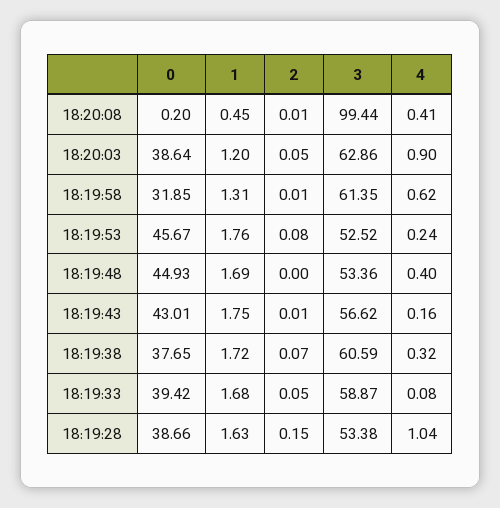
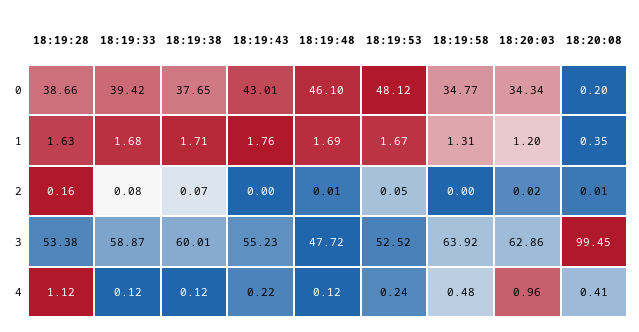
1, 18:20:08: 0.45 -> 0.35
3, 18:20:08: 99.44 -> 99.45
0, 18:20:03: 38.64 -> 34.34
2, 18:20:03: 0.05 -> 0.02
4, 18:20:03: 0.9 -> 0.96
0, 18:19:58: 31.85 -> 34.77
2, 18:19:58: 0.01 -> 0
3, 18:19:58: 61.35 -> 63.92
4, 18:19:58: 0.62 -> 0.48
0, 18:19:53: 45.67 -> 48.12
1, 18:19:53: 1.76 -> 1.67
2, 18:19:53: 0.08 -> 0.05
0, 18:19:48: 44.93 -> 46.1
2, 18:19:48: 0 -> 0.01
3, 18:19:48: 53.36 -> 47.72
4, 18:19:48: 0.4 -> 0.12
1, 18:19:43: 1.75 -> 1.76
2, 18:19:43: 0.01 -> 0
3, 18:19:43: 56.62 -> 55.23
4, 18:19:43: 0.16 -> 0.22
1, 18:19:38: 1.72 -> 1.71
3, 18:19:38: 60.59 -> 60.01
4, 18:19:38: 0.32 -> 0.12
2, 18:19:33: 0.05 -> 0.08
4, 18:19:33: 0.08 -> 0.12
2, 18:19:28: 0.15 -> 0.16
4, 18:19:28: 1.04 -> 1.12

